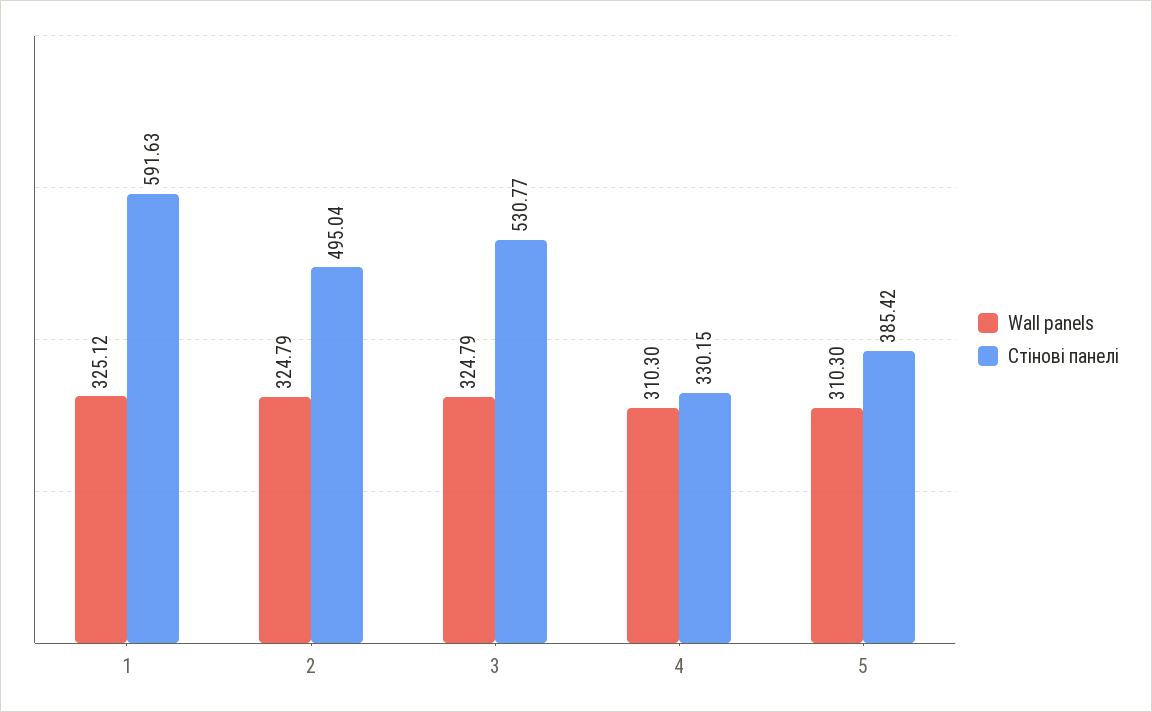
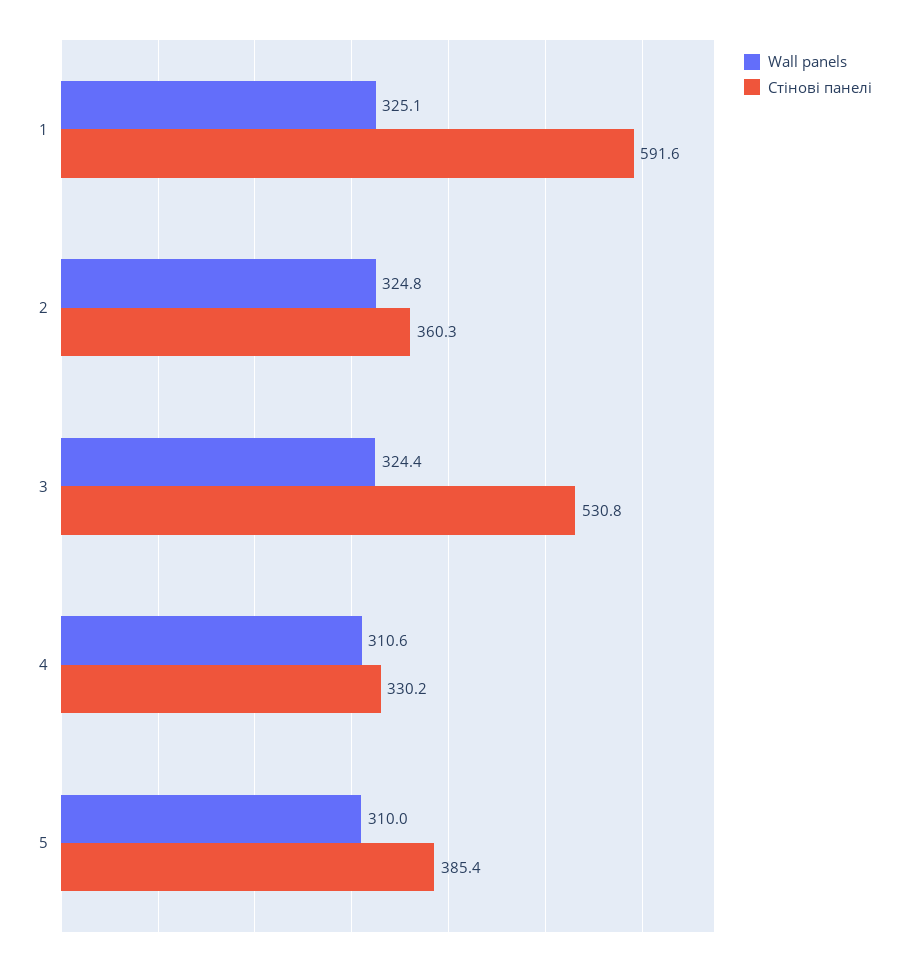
Стінові панелі, 2: 495.04 -> 360.3
Wall panels, 3: 324.79 -> 324.4
Wall panels, 4: 310.3 -> 310.6
Wall panels, 5: 310.3 -> 310

